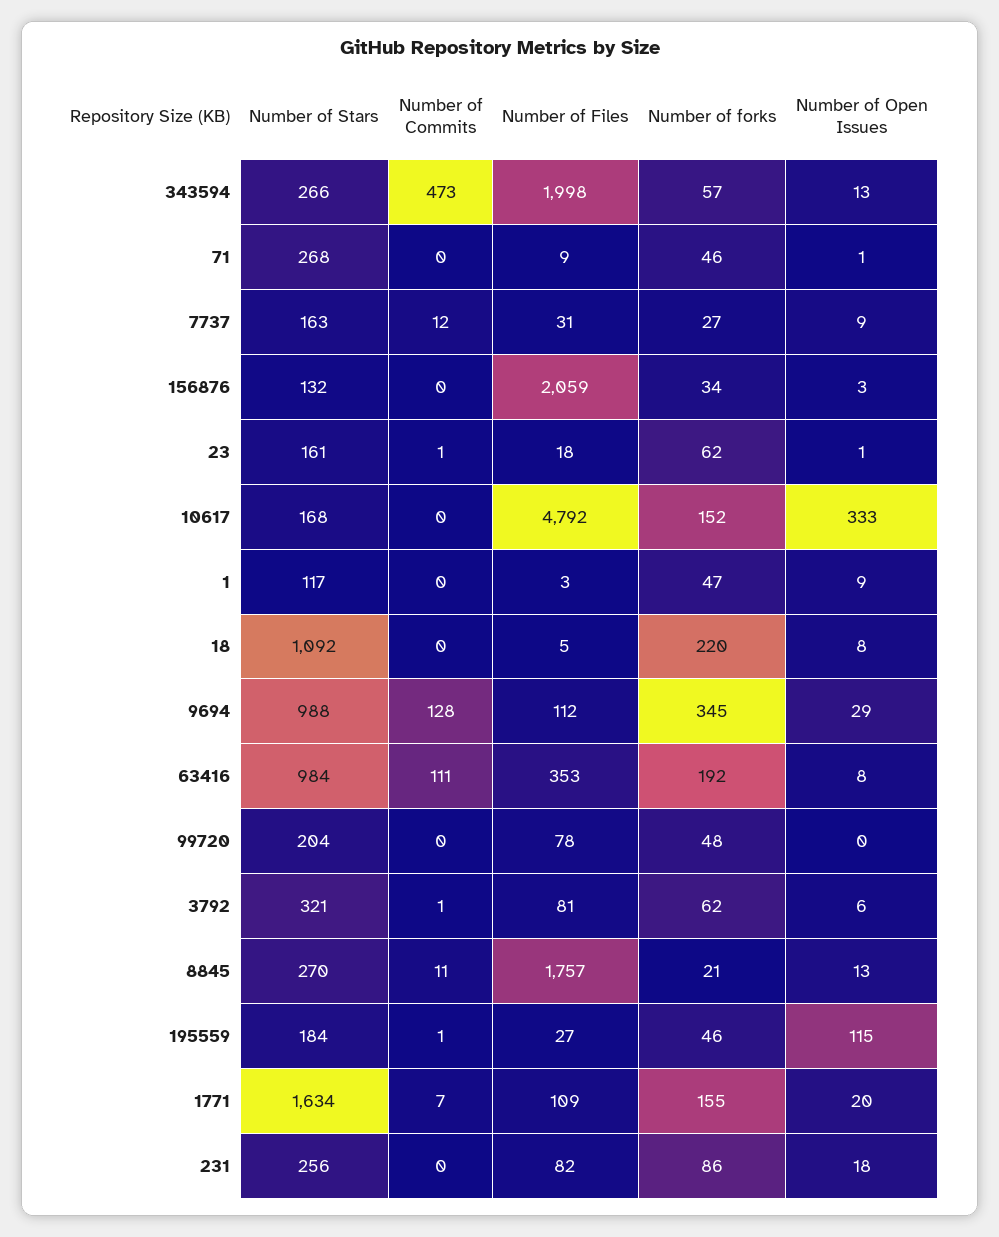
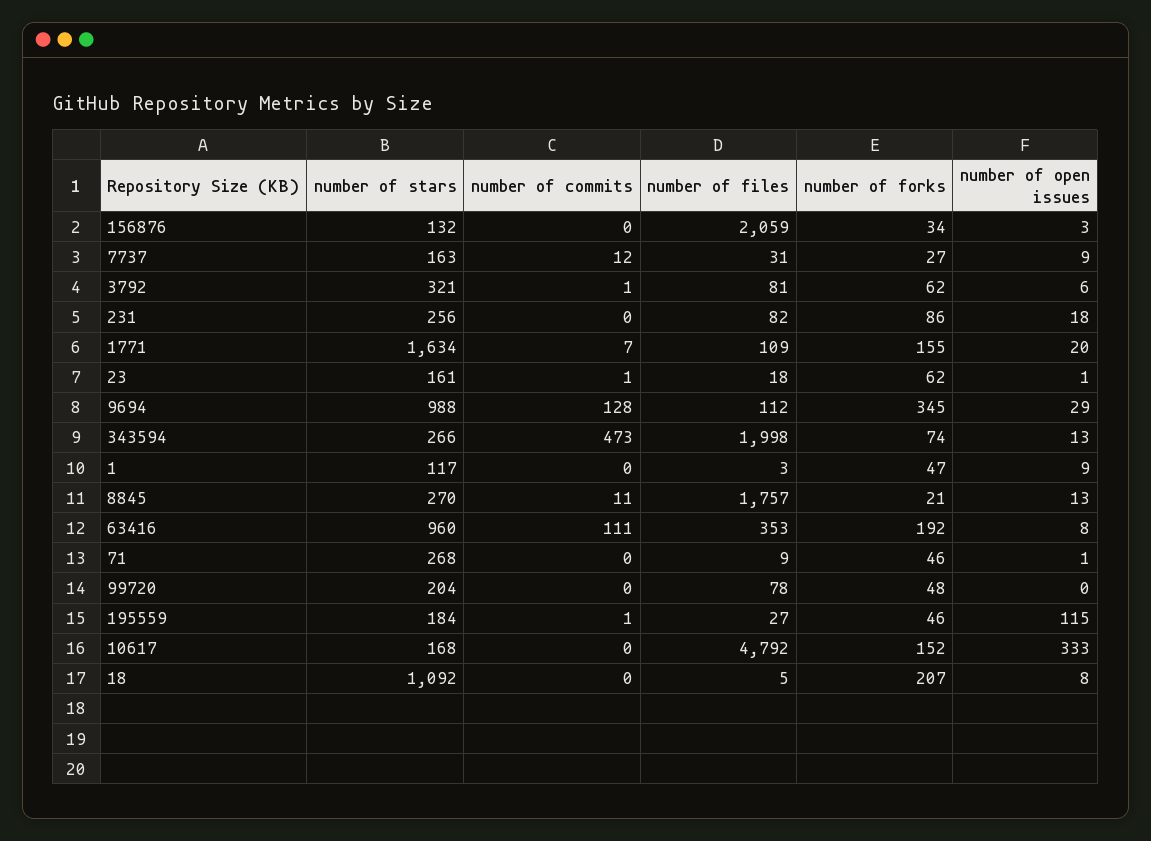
Number of forks, 343594: 57 -> 74
Number of forks, 18: 220 -> 207
Number of Stars, 63416: 984 -> 960

